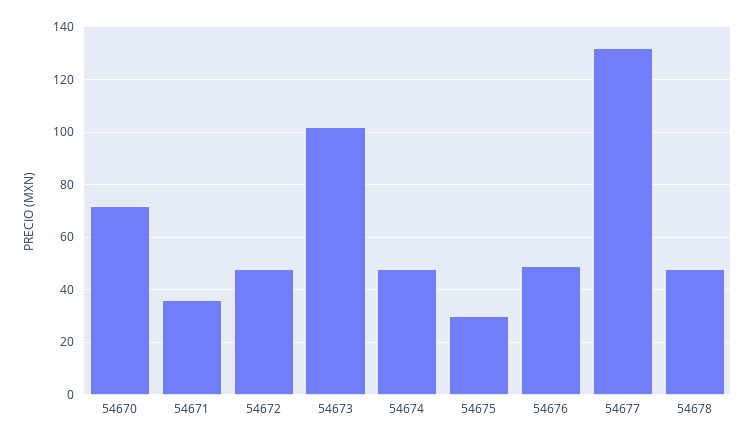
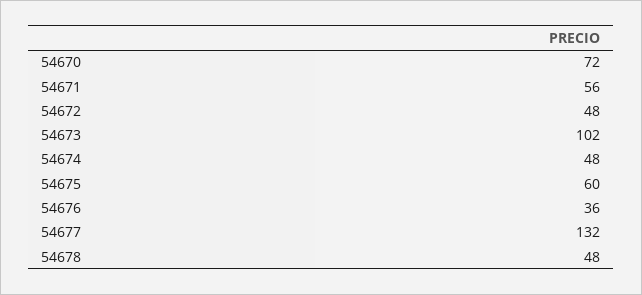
54671: 35 -> 56
54675: 30 -> 60
54676: 50 -> 36

